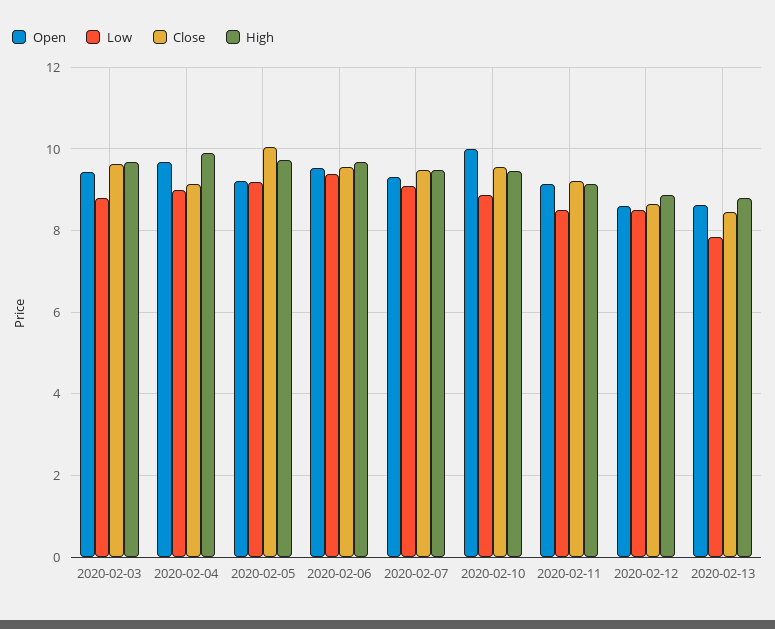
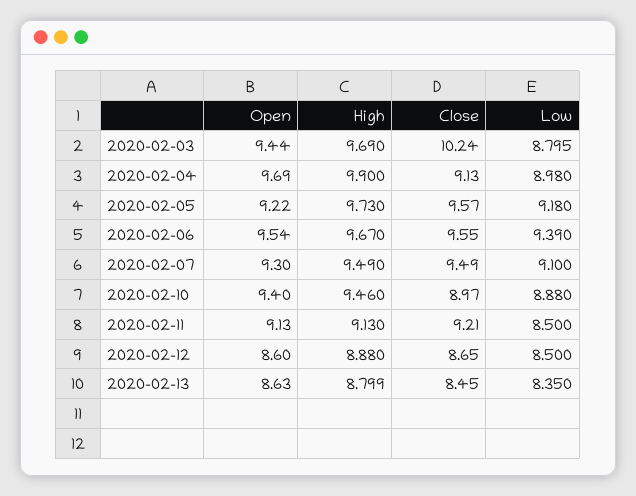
Close, 2020-02-03: 9.6 -> 10.24
Close, 2020-02-05: 10 -> 9.57
Open, 2020-02-10: 10 -> 9.4
Close, 2020-02-10: 9.6 -> 8.97
Low, 2020-02-13: 7.8 -> 8.35

